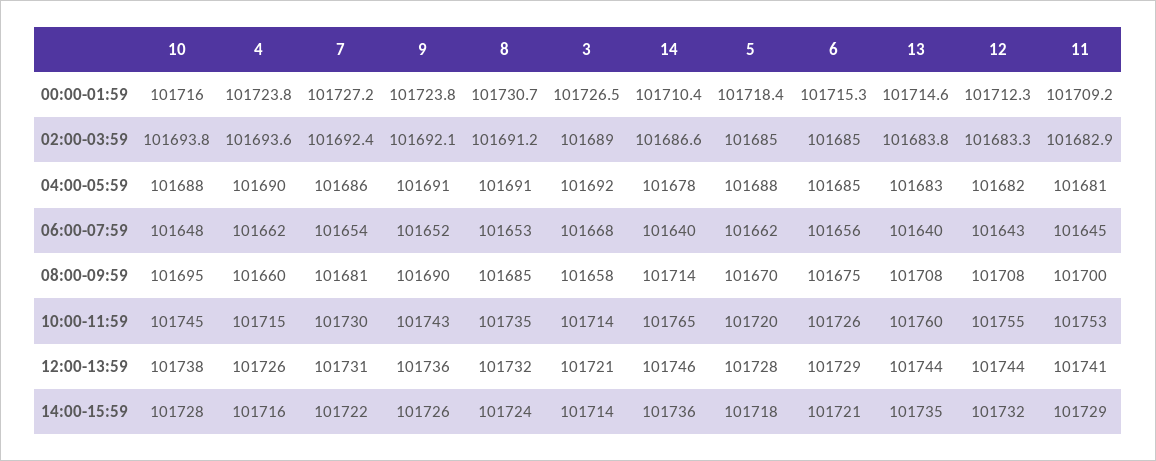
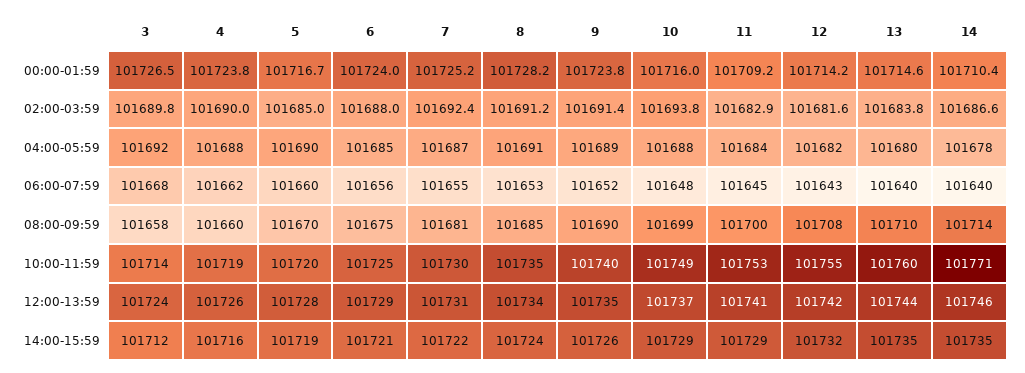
7, 00:00-01:59: 101727.2 -> 101725.2
8, 00:00-01:59: 101730.7 -> 101728.2
5, 00:00-01:59: 101718.4 -> 101716.7
6, 00:00-01:59: 101715.3 -> 101724
12, 00:00-01:59: 101712.3 -> 101714.2
4, 02:00-03:59: 101693.6 -> 101690
9, 02:00-03:59: 101692.1 -> 101691.4
3, 02:00-03:59: 101689 -> 101689.8
6, 02:00-03:59: 101685 -> 101688
12, 02:00-03:59: 101683.3 -> 101681.6
4, 04:00-05:59: 101690 -> 101688
7, 04:00-05:59: 101686 -> 101687
9, 04:00-05:59: 101691 -> 101689
5, 04:00-05:59: 101688 -> 101690
13, 04:00-05:59: 101683 -> 101680
11, 04:00-05:59: 101681 -> 101684
7, 06:00-07:59: 101654 -> 101655
5, 06:00-07:59: 101662 -> 101660
10, 08:00-09:59: 101695 -> 101699
13, 08:00-09:59: 101708 -> 101710
10, 10:00-11:59: 101745 -> 101749
4, 10:00-11:59: 101715 -> 101719
9, 10:00-11:59: 101743 -> 101740
14, 10:00-11:59: 101765 -> 101771
6, 10:00-11:59: 101726 -> 101725
10, 12:00-13:59: 101738 -> 101737
9, 12:00-13:59: 101736 -> 101735
8, 12:00-13:59: 101732 -> 101734
3, 12:00-13:59: 101721 -> 101724
12, 12:00-13:59: 101744 -> 101742
10, 14:00-15:59: 101728 -> 101729
3, 14:00-15:59: 101714 -> 101712
14, 14:00-15:59: 101736 -> 101735
5, 14:00-15:59: 101718 -> 101719

